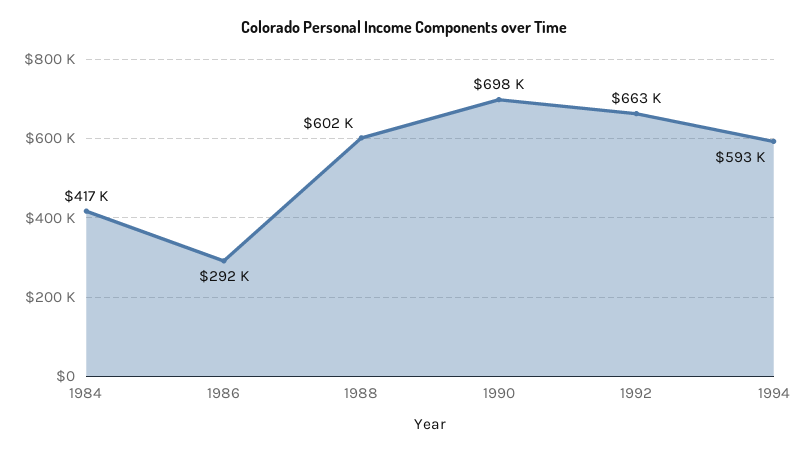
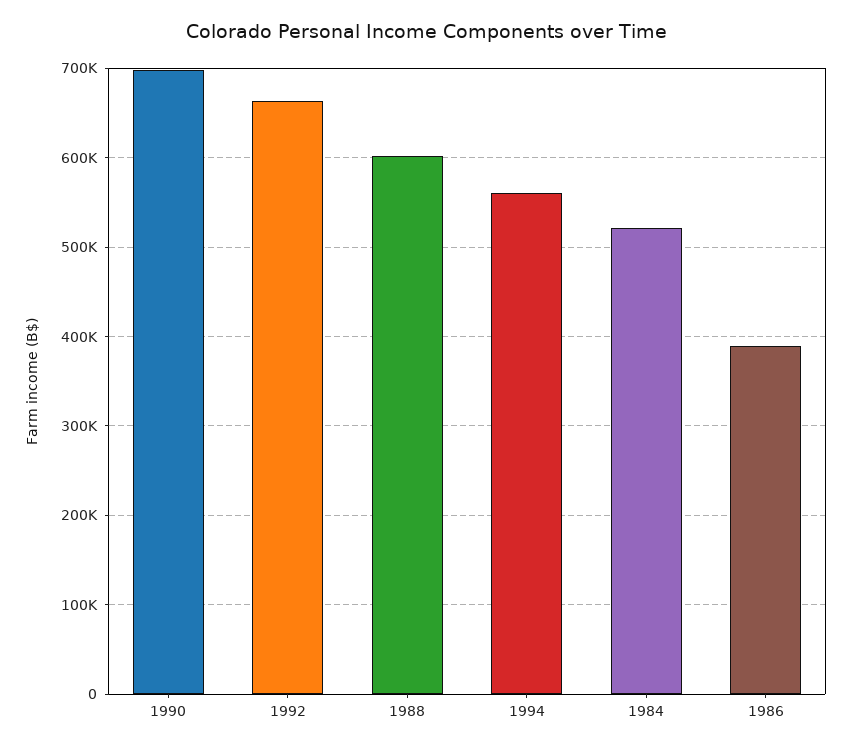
1984: 417000 -> 520000
1986: 292000 -> 390000
1994: 593000 -> 560000

